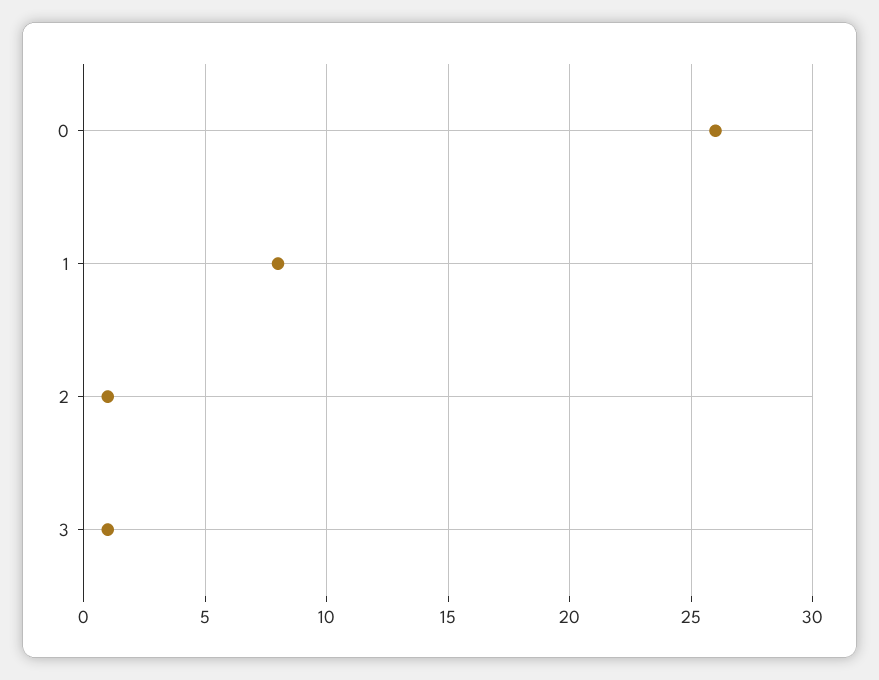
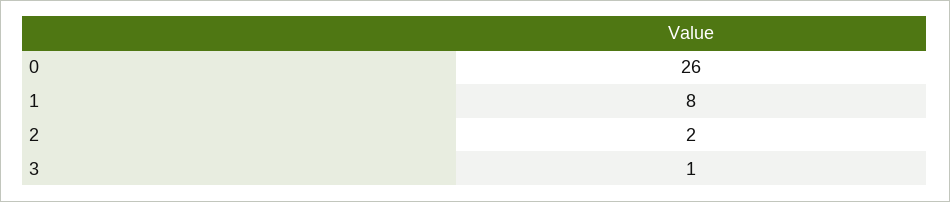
2: 1 -> 2

